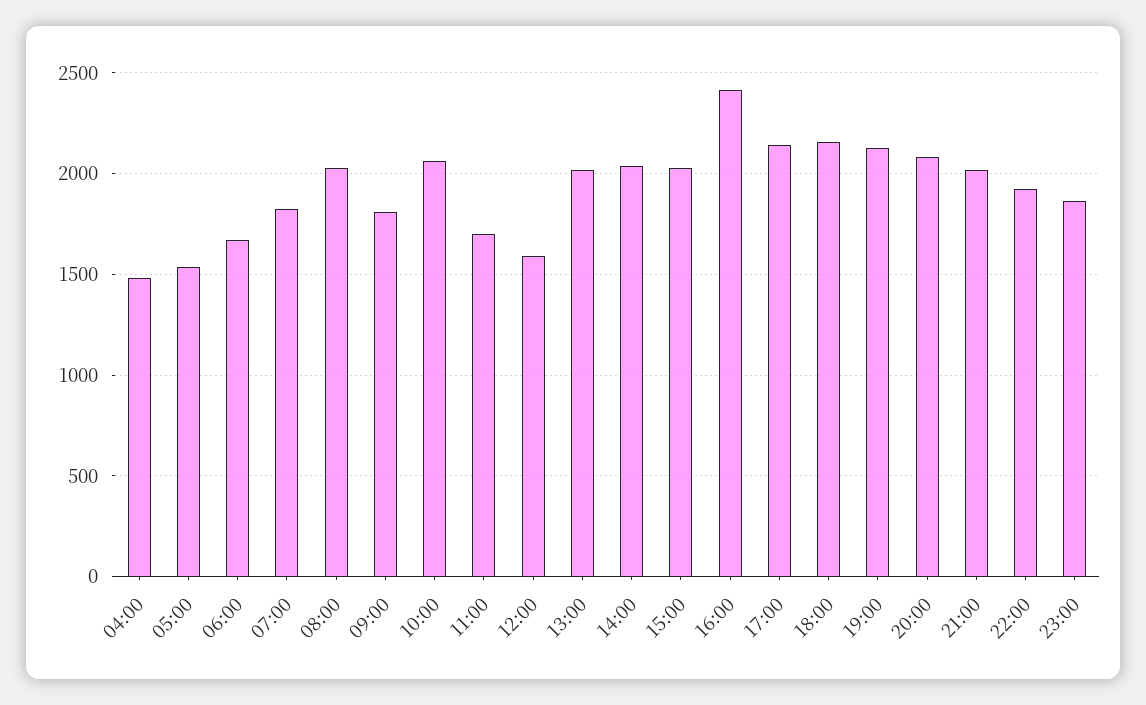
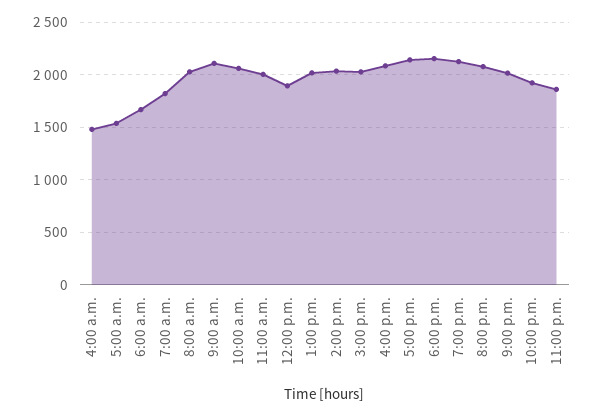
09:00: 1800 -> 2100
11:00: 1700 -> 2000
12:00: 1600 -> 1900
16:00: 2400 -> 2100

